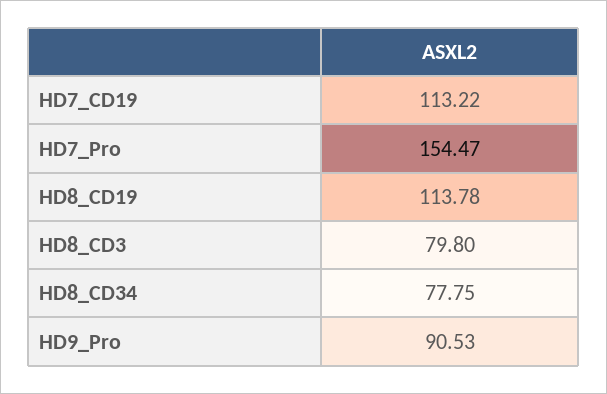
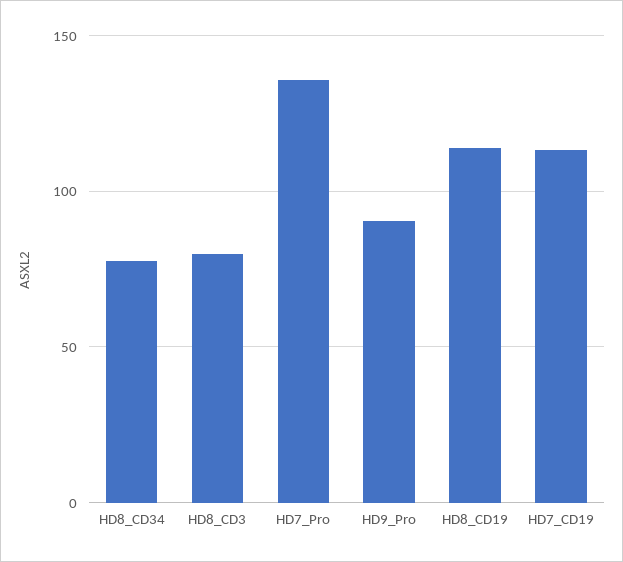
HD7_Pro: 154.47 -> 135

